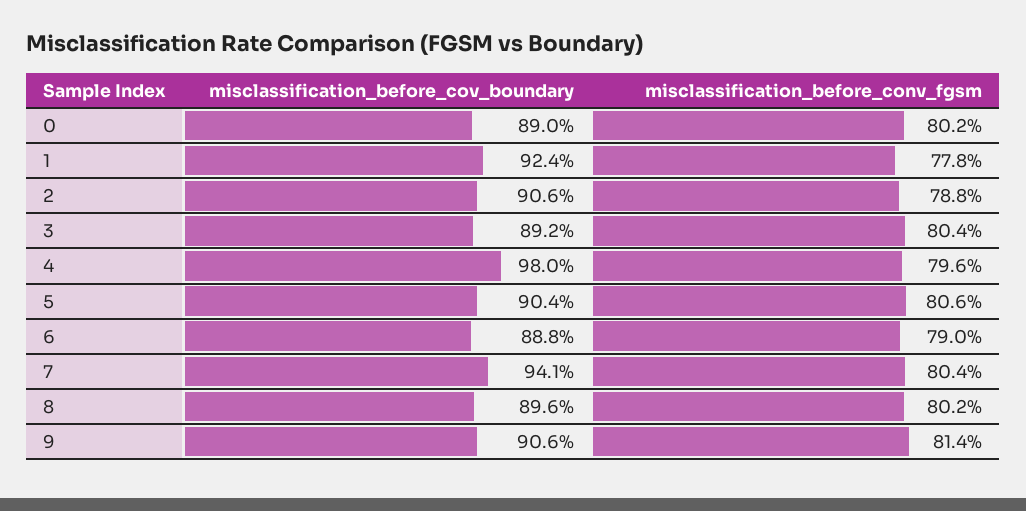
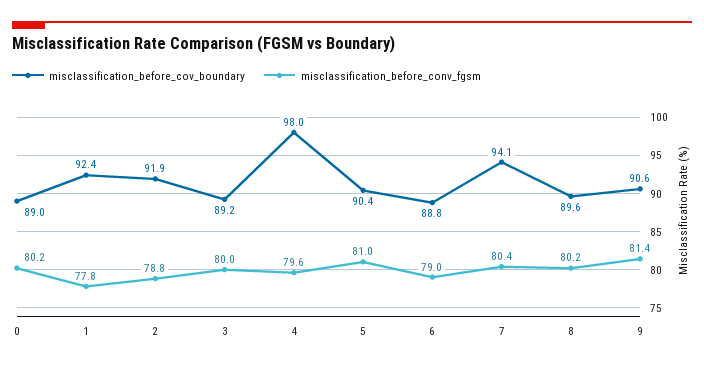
misclassification_before_cov_boundary, 2: 90.6 -> 91.9
misclassification_before_conv_fgsm, 3: 80.4 -> 80
misclassification_before_conv_fgsm, 5: 80.6 -> 81

